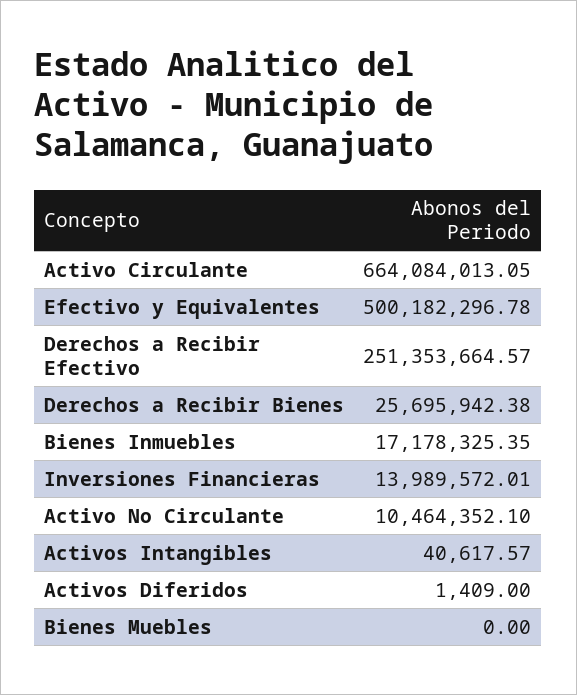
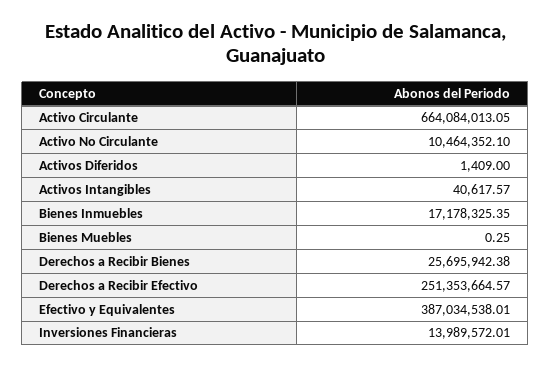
Efectivo y Equivalentes: 500182296.78 -> 387034538.01
Bienes Muebles: 0 -> 0.25

